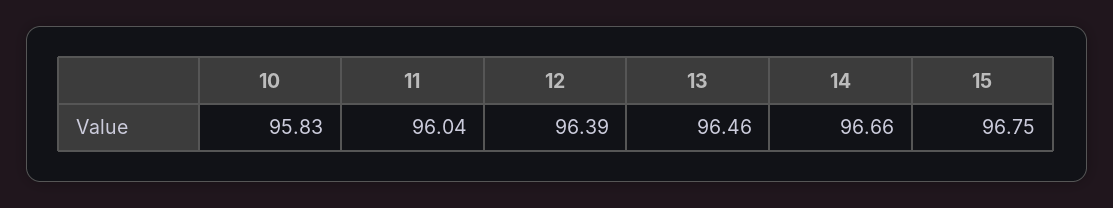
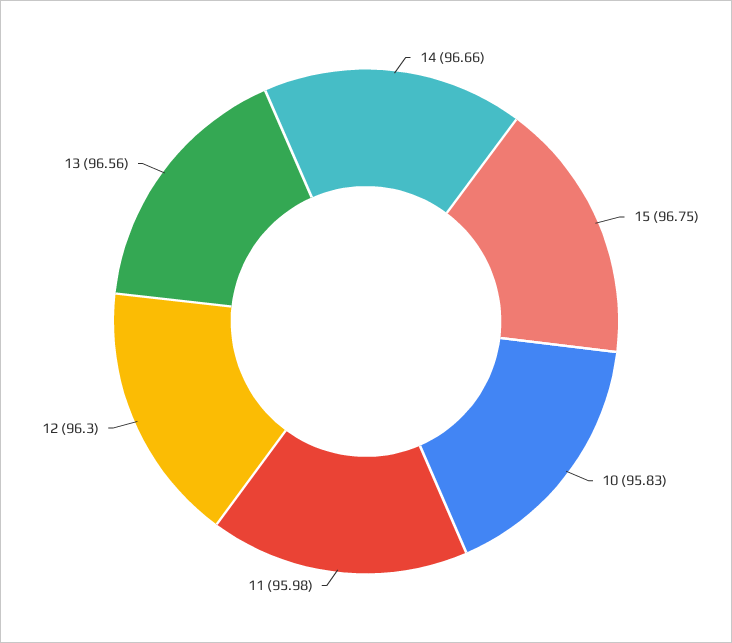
11: 96.04 -> 95.98
12: 96.39 -> 96.3
13: 96.46 -> 96.56

